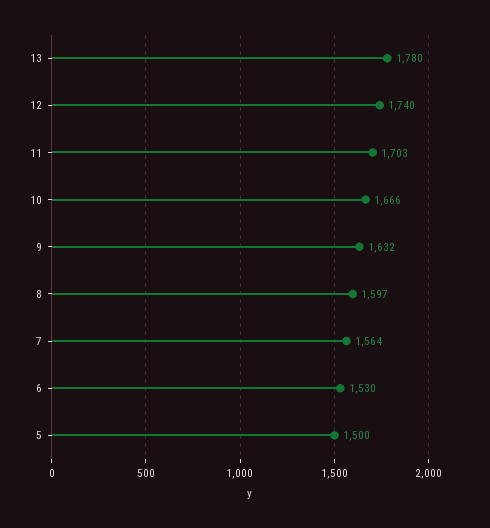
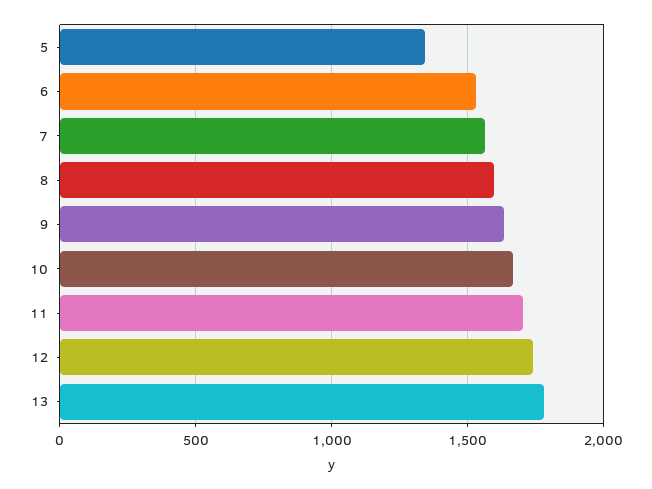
5: 1500 -> 1350

